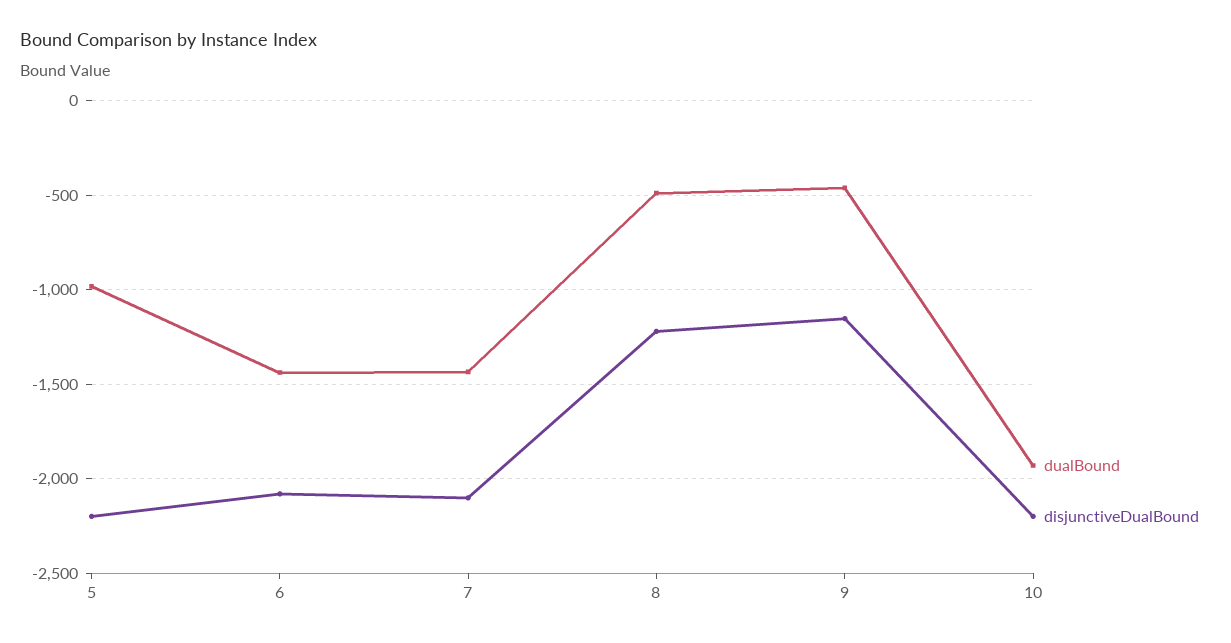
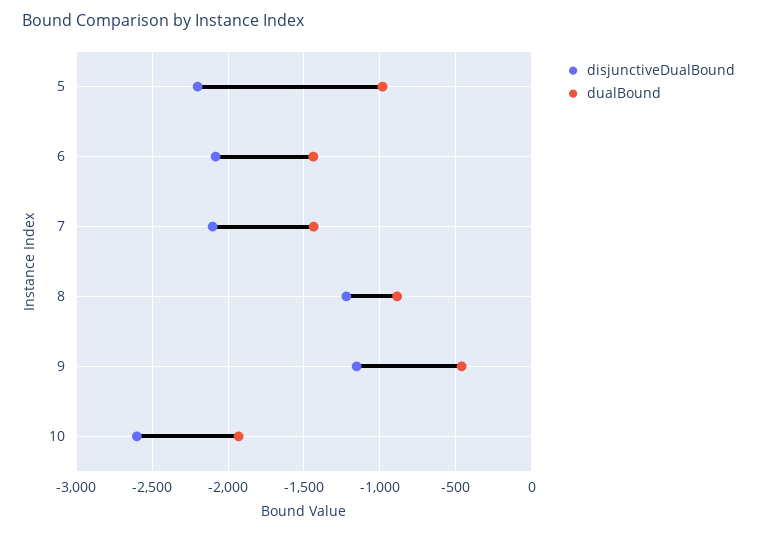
dualBound, 8: -500 -> -900
disjunctiveDualBound, 10: -2200 -> -2600

